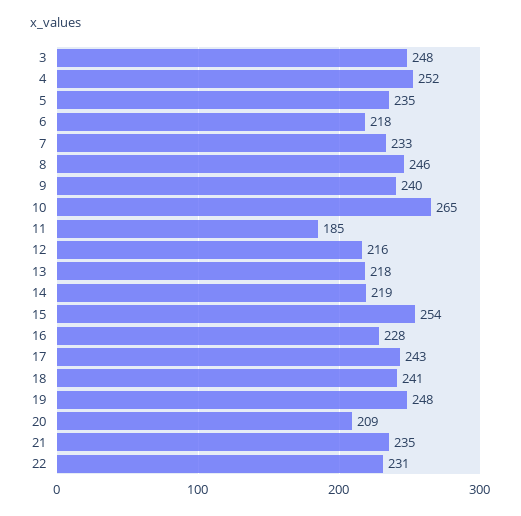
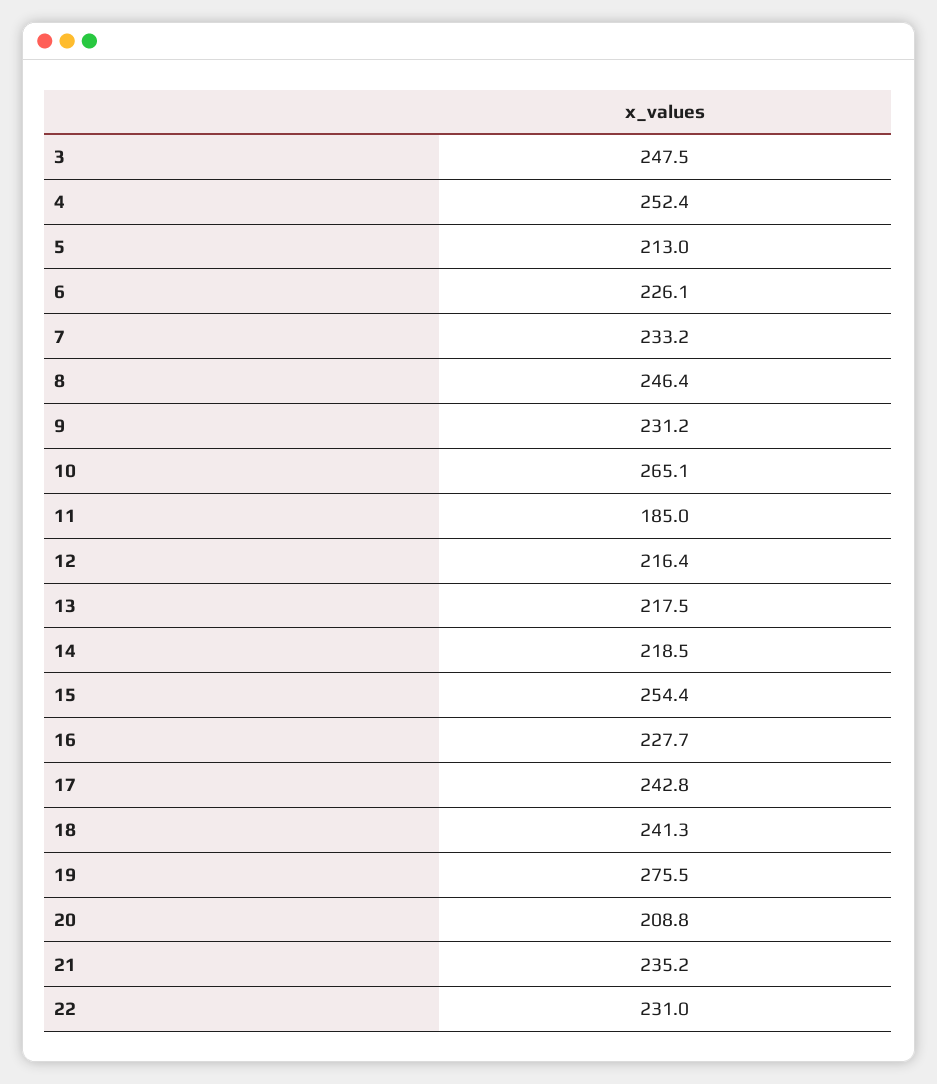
5: 235 -> 213
6: 218 -> 226.1
9: 240 -> 231.2
19: 248 -> 275.5

